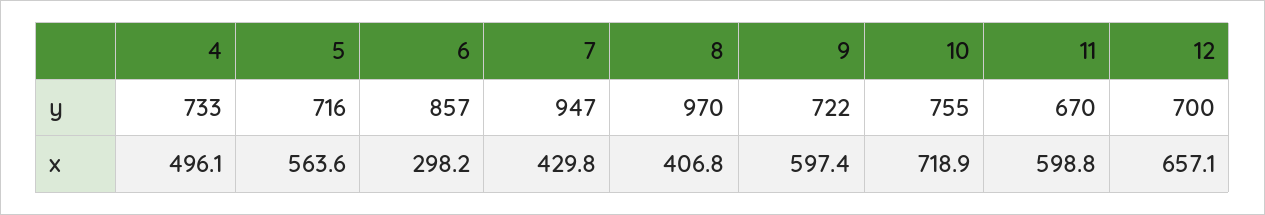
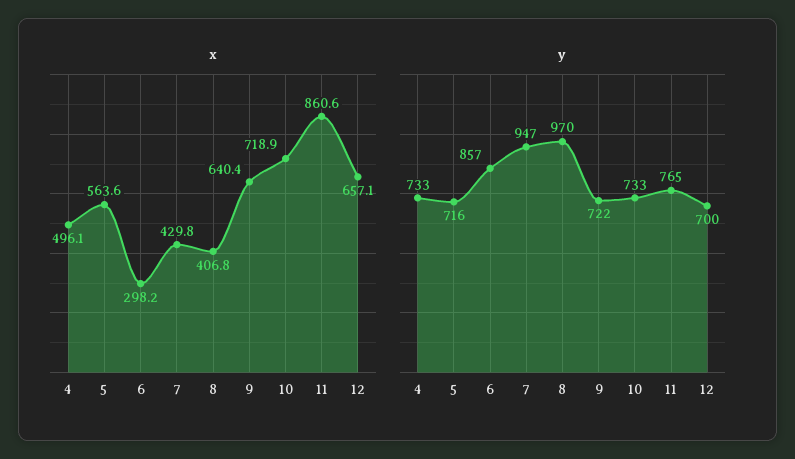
y, 10: 755 -> 733
y, 11: 670 -> 765
x, 9: 597.4 -> 640.4
x, 11: 598.8 -> 860.6

